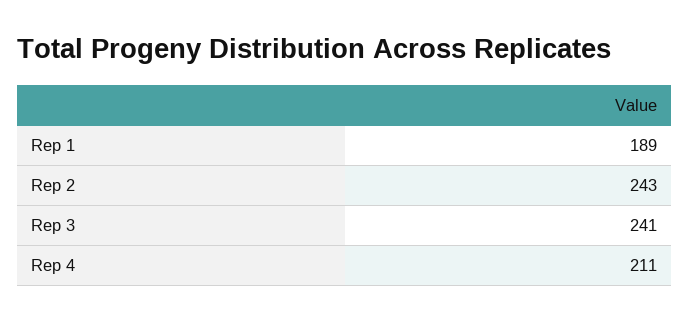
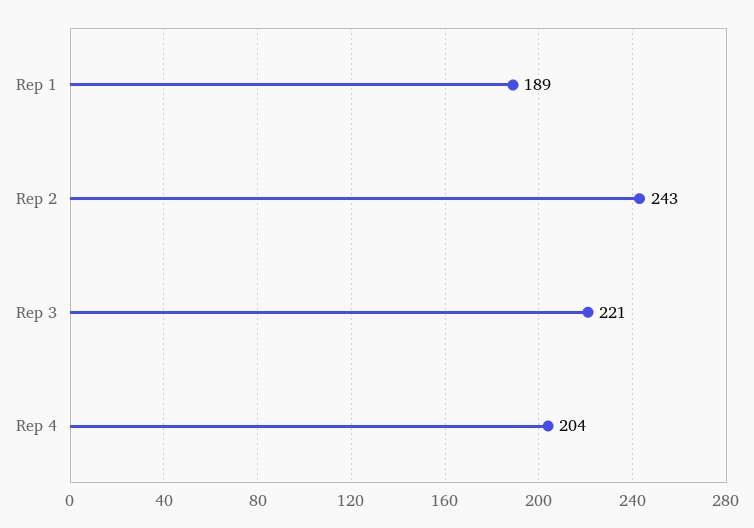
Rep 3: 241 -> 221
Rep 4: 211 -> 204

